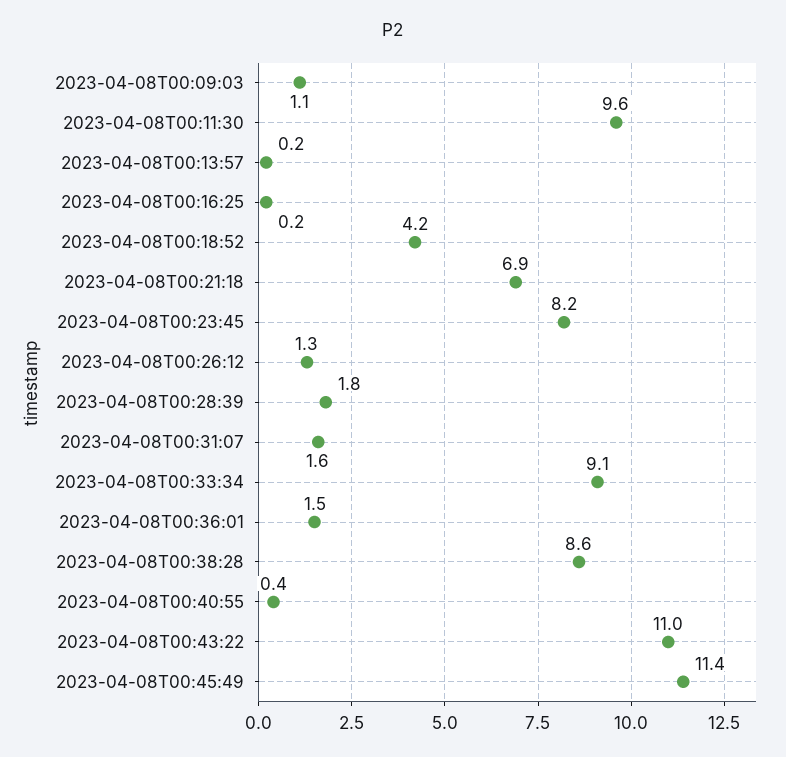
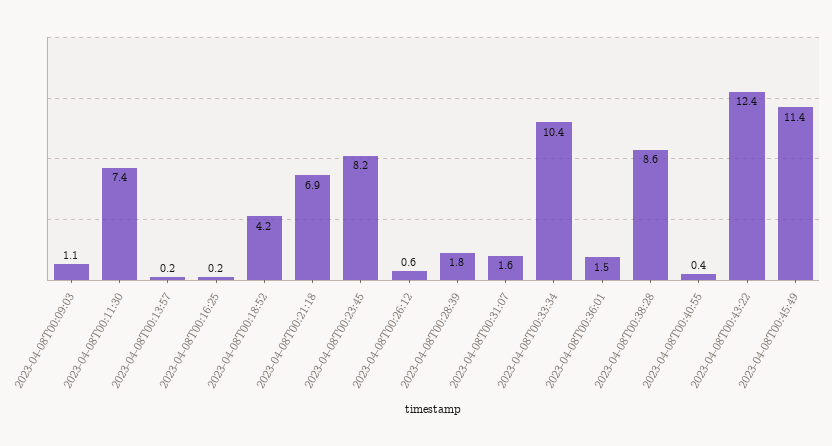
2023-04-08T00:11:30: 9.6 -> 7.4
2023-04-08T00:26:12: 1.3 -> 0.6
2023-04-08T00:33:34: 9.1 -> 10.4
2023-04-08T00:43:22: 11 -> 12.4

